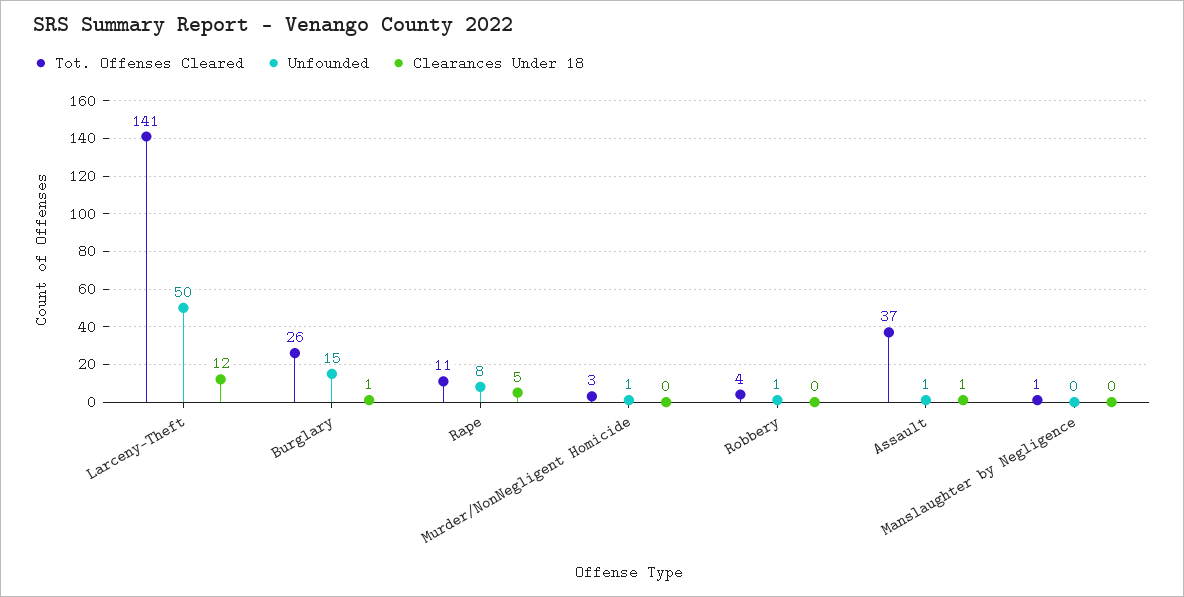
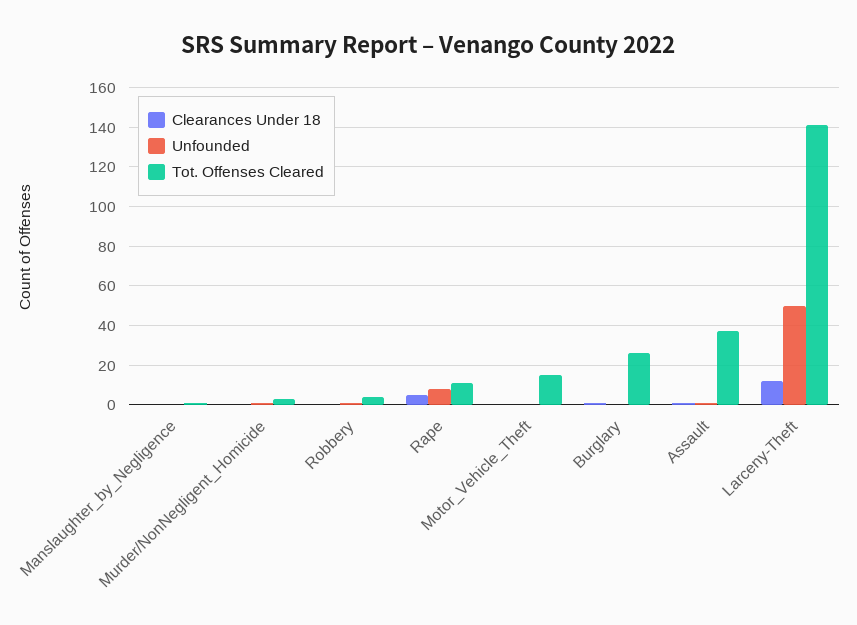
Unfounded, Burglary: 15 -> 0
Clearances Under 18, Motor_Vehicle_Theft: none -> 0
Unfounded, Motor_Vehicle_Theft: none -> 0
Tot. Offenses Cleared, Motor_Vehicle_Theft: none -> 15

